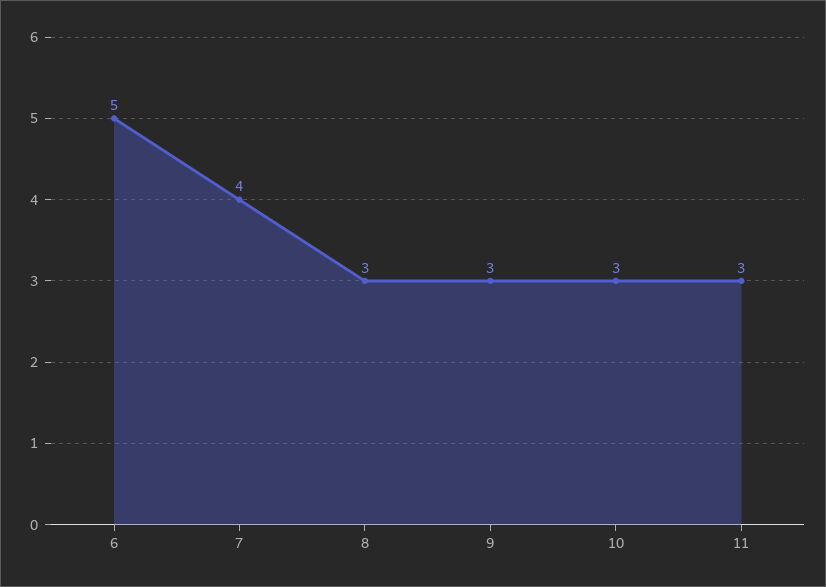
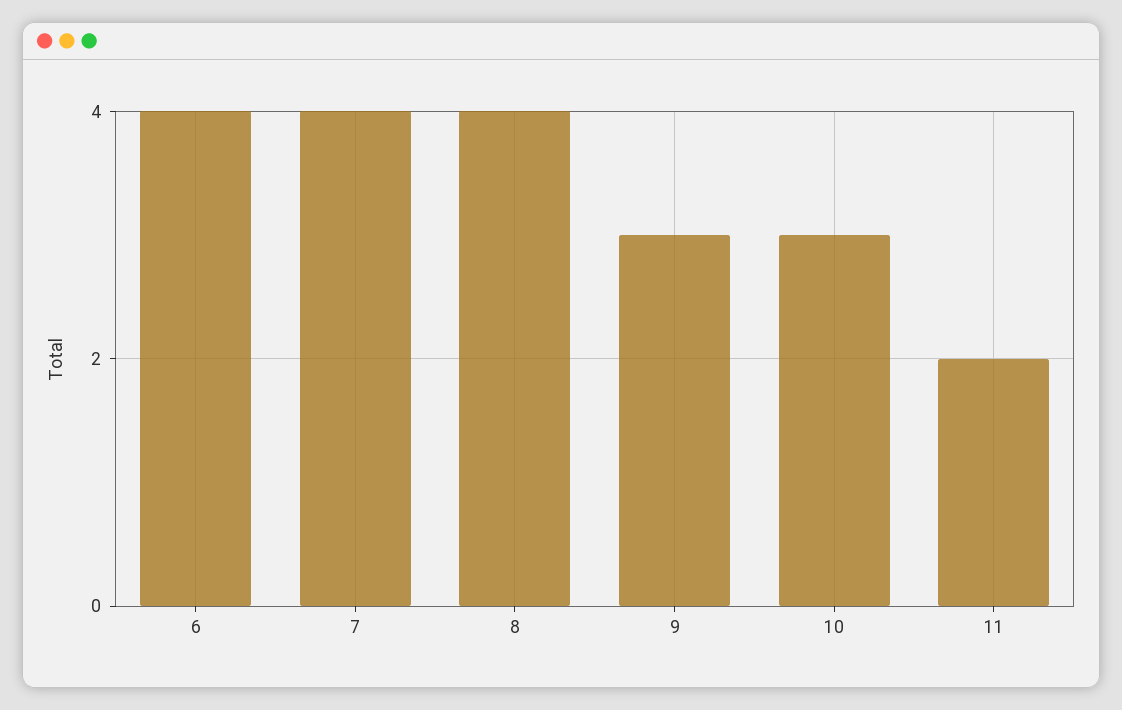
6: 5 -> 4
8: 3 -> 4
11: 3 -> 2

